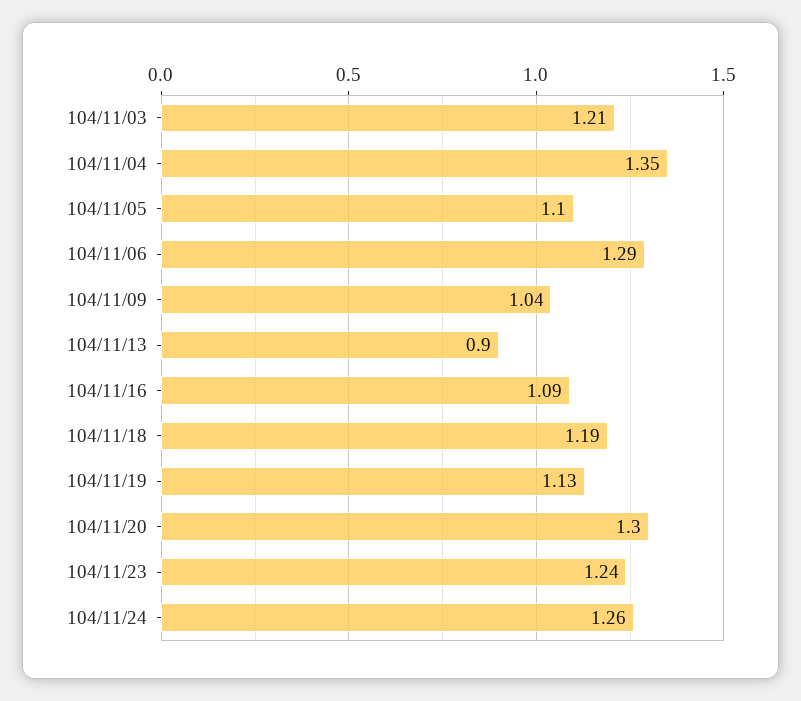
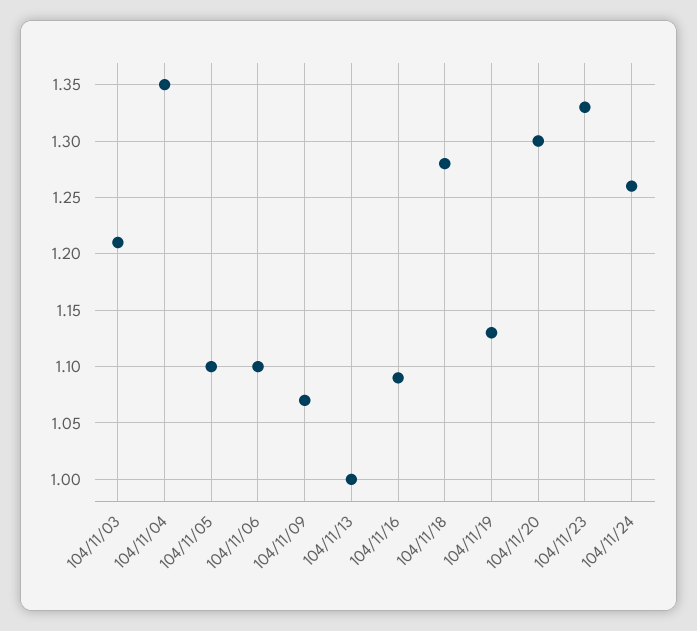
104/11/06: 1.29 -> 1.1
104/11/09: 1.04 -> 1.07
104/11/13: 0.9 -> 1
104/11/18: 1.19 -> 1.28
104/11/23: 1.24 -> 1.33

